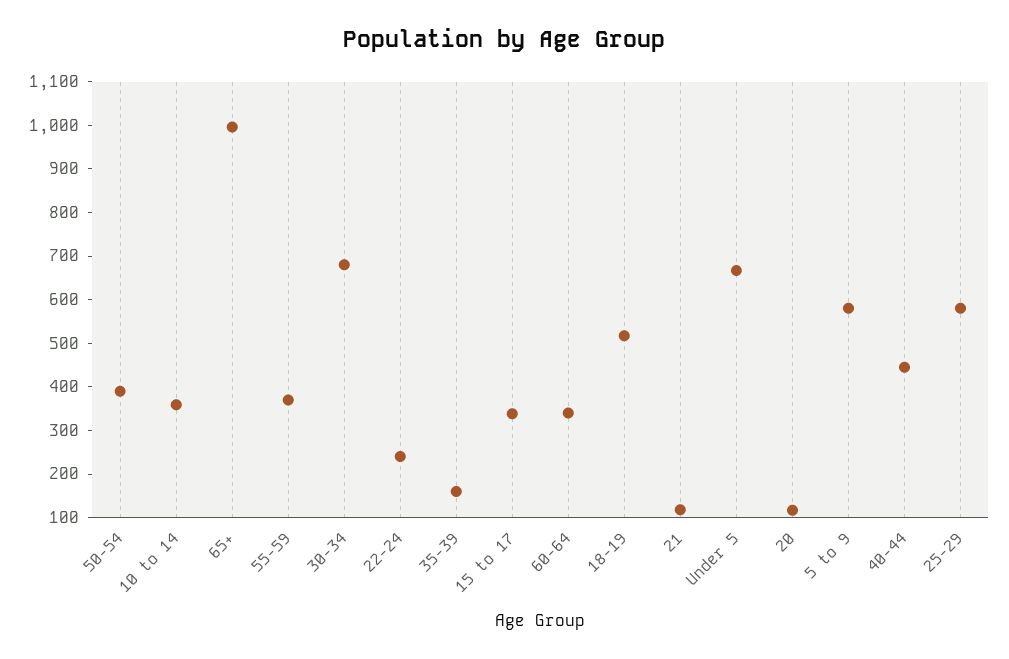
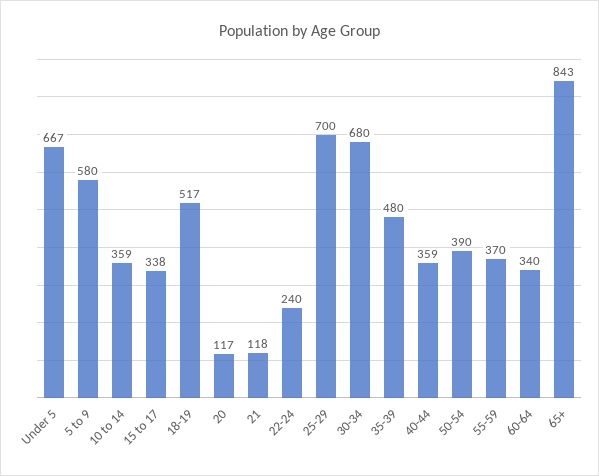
65+: 1000 -> 843
35-39: 160 -> 480
40-44: 440 -> 359
25-29: 580 -> 700

